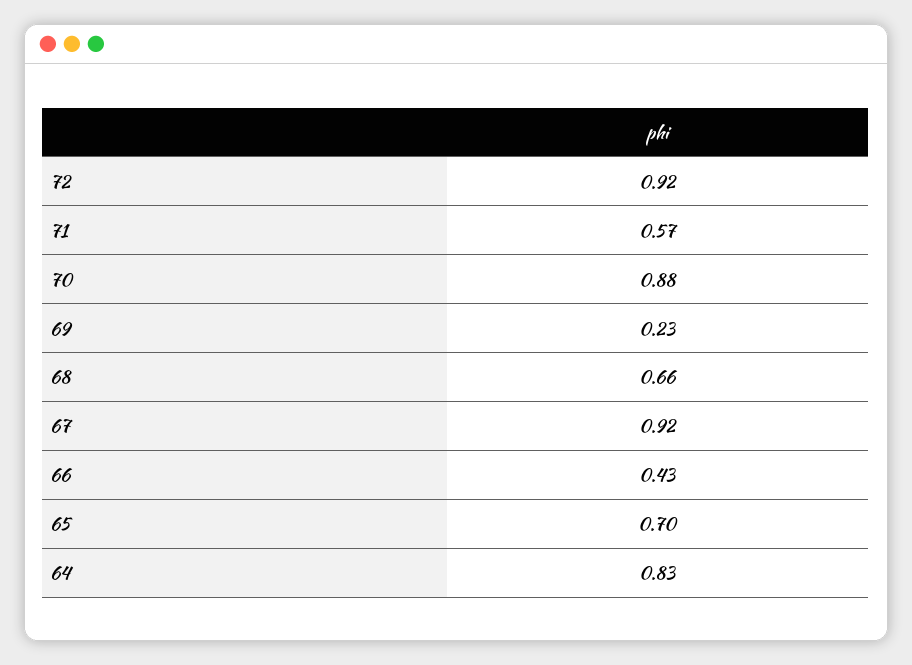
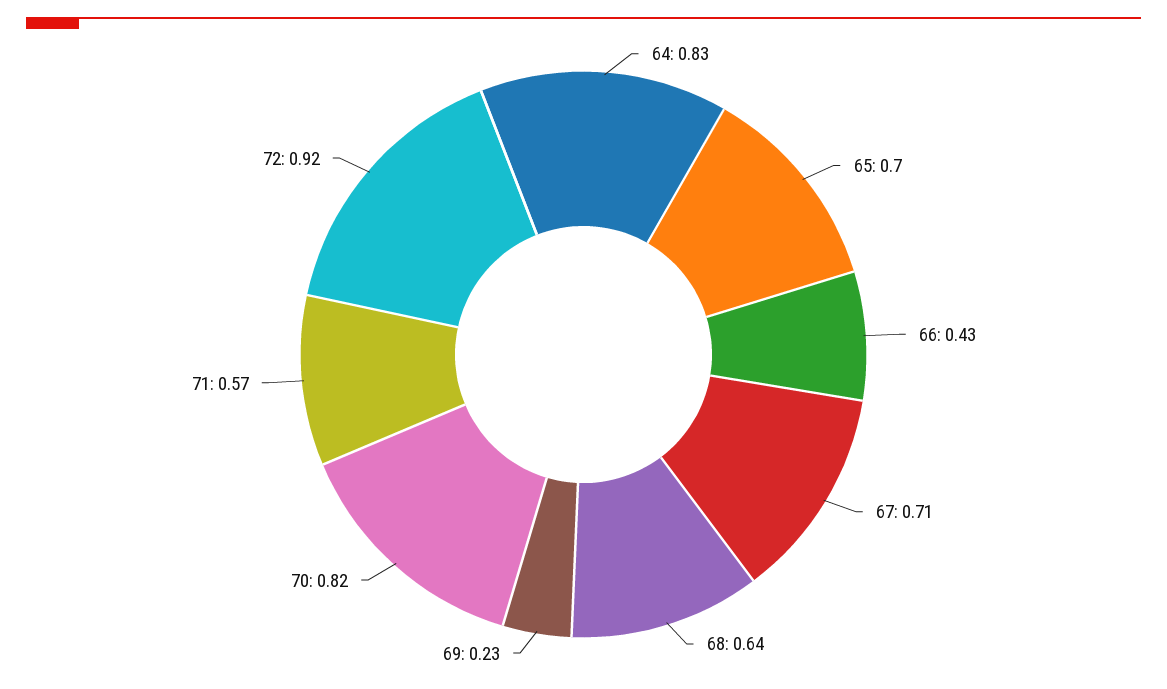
70: 0.88 -> 0.82
68: 0.66 -> 0.64
67: 0.92 -> 0.71

